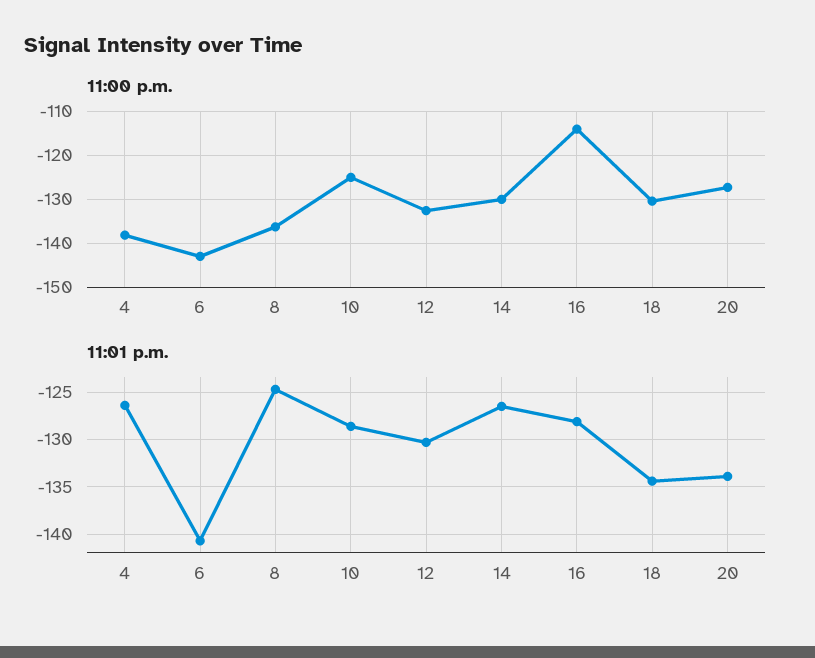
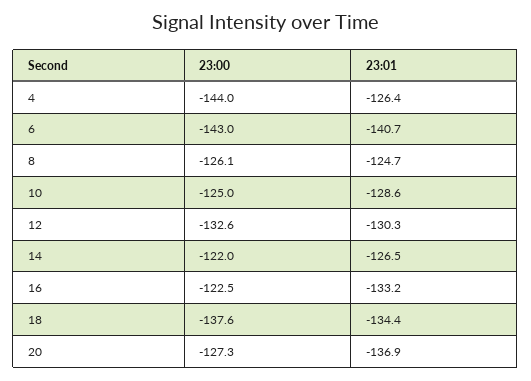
11:00 p.m., 4: -138 -> -144
11:00 p.m., 8: -136 -> -126.1
11:00 p.m., 14: -130 -> -122
11:00 p.m., 16: -114 -> -122.5
11:00 p.m., 18: -130 -> -137.6
11:01 p.m., 16: -128 -> -133.2
11:01 p.m., 20: -134 -> -136.9

